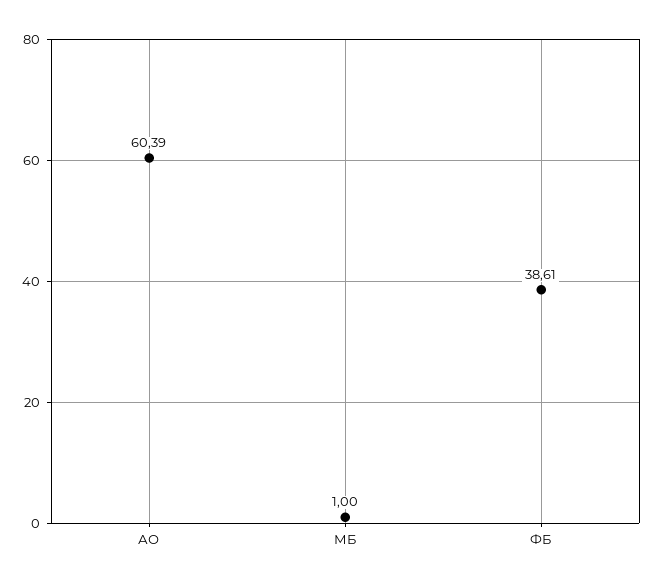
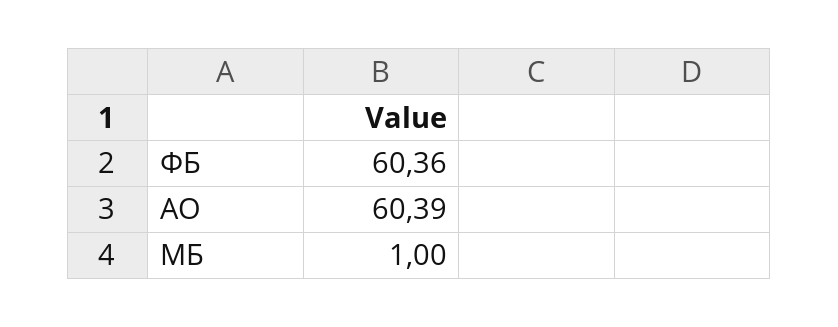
ФБ: 38.61 -> 60.36

